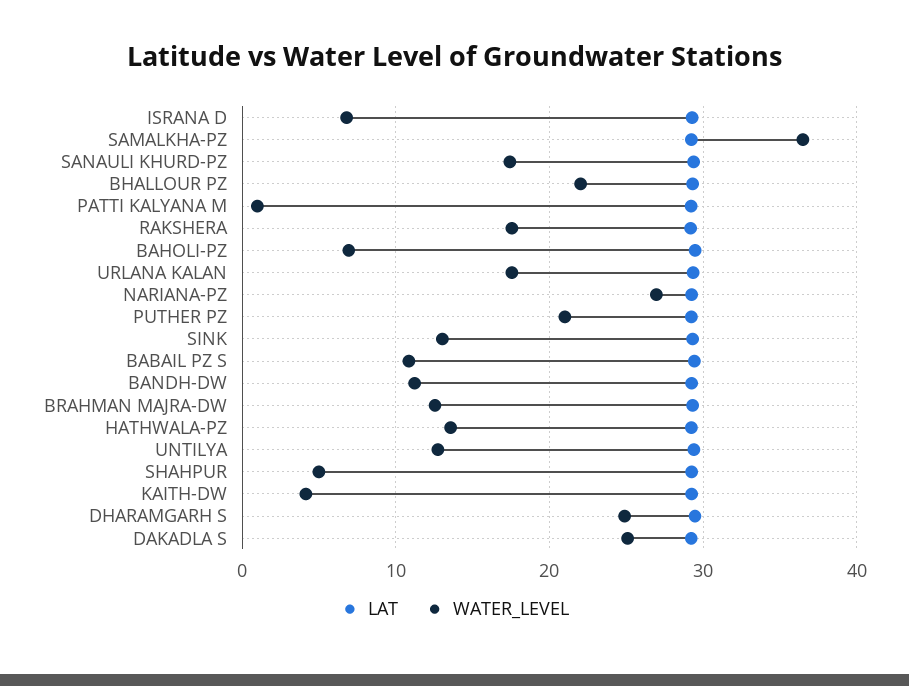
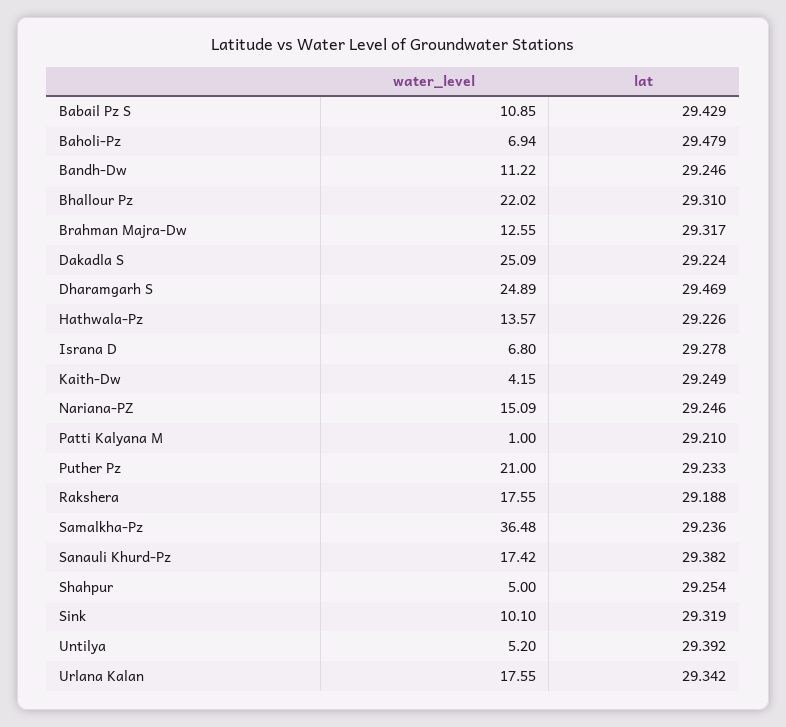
WATER_LEVEL, NARIANA-PZ: 27 -> 15.09
WATER_LEVEL, SINK: 13 -> 10.1
WATER_LEVEL, UNTILYA: 13 -> 5.2

